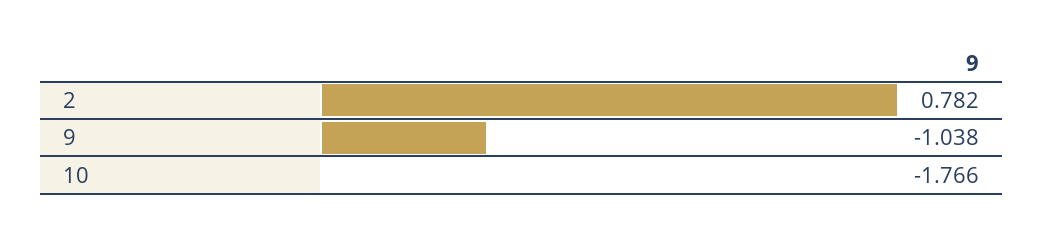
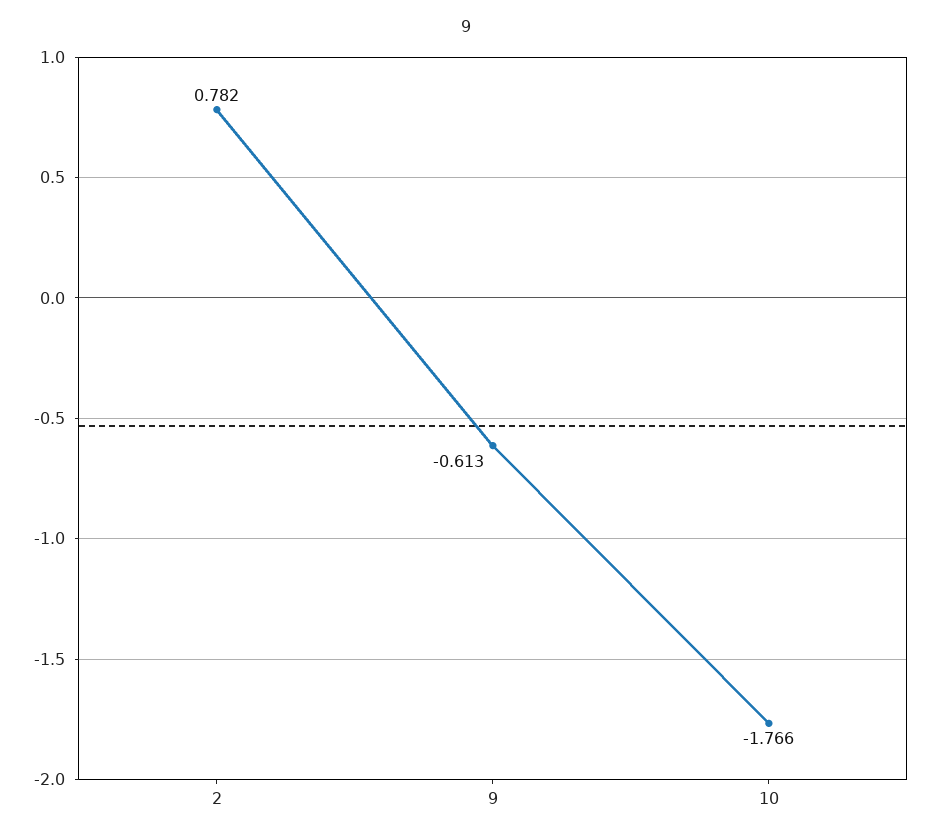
9: -1.038 -> -0.613

